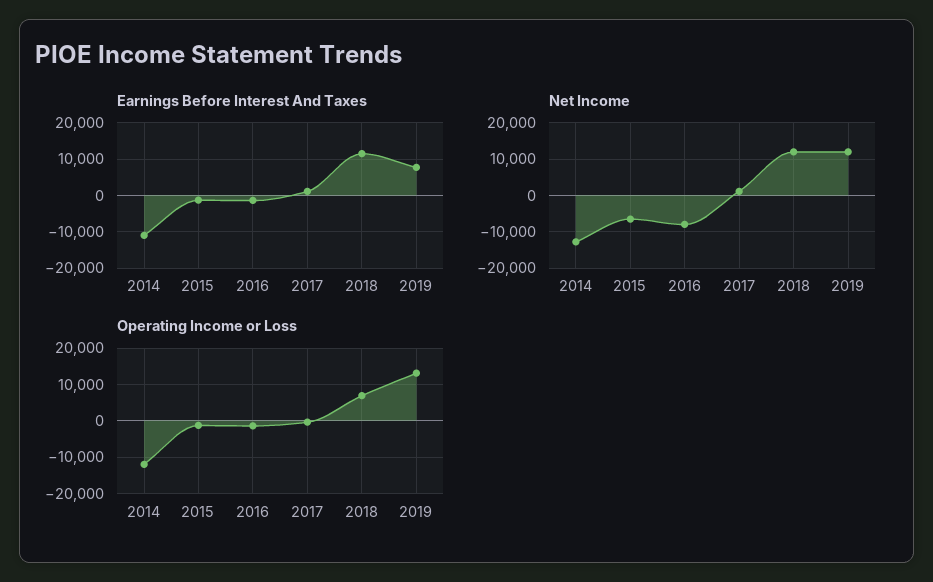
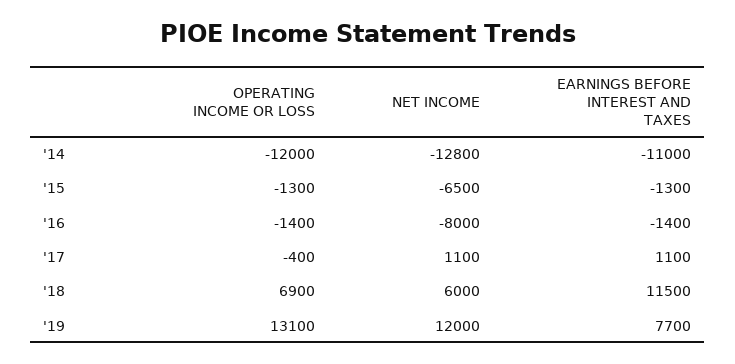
Net Income, 2018: 12000 -> 6000

